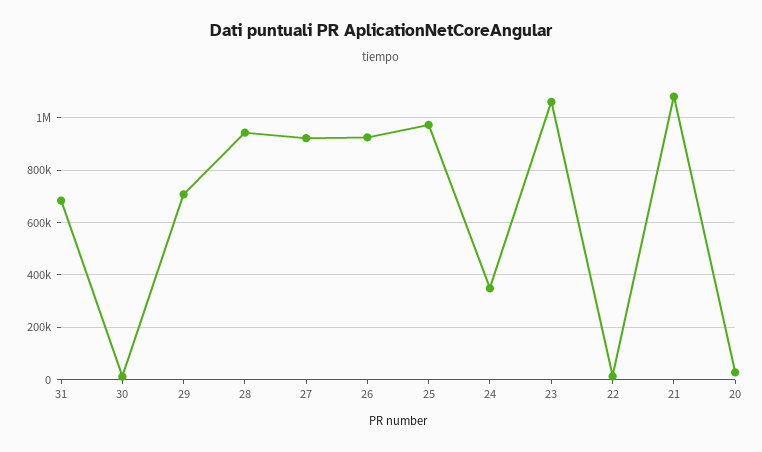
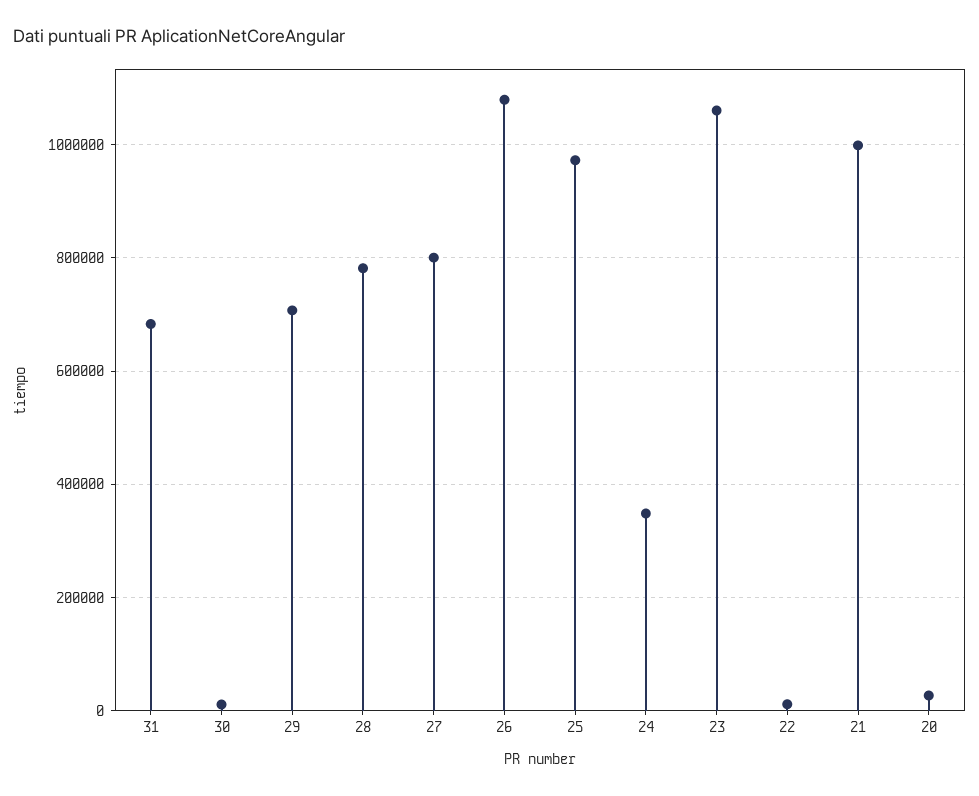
28: 950000 -> 780000
27: 925000 -> 800000
26: 925000 -> 1080000
21: 1075000 -> 1000000

